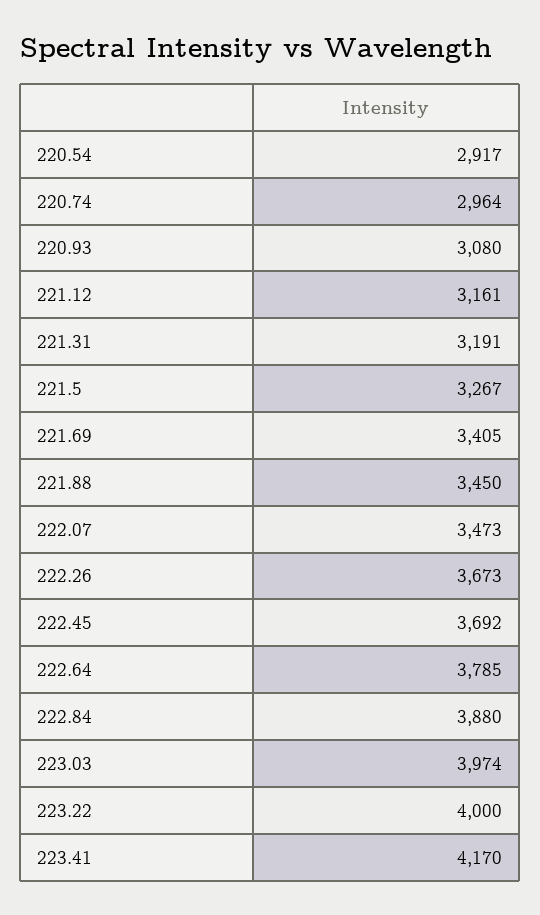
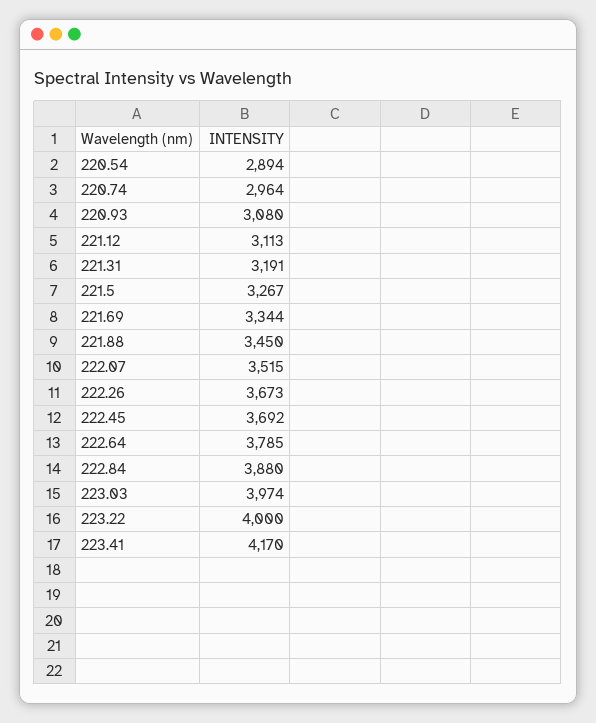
220.54: 2917 -> 2894
221.12: 3161 -> 3113
221.69: 3405 -> 3344
222.07: 3473 -> 3515

